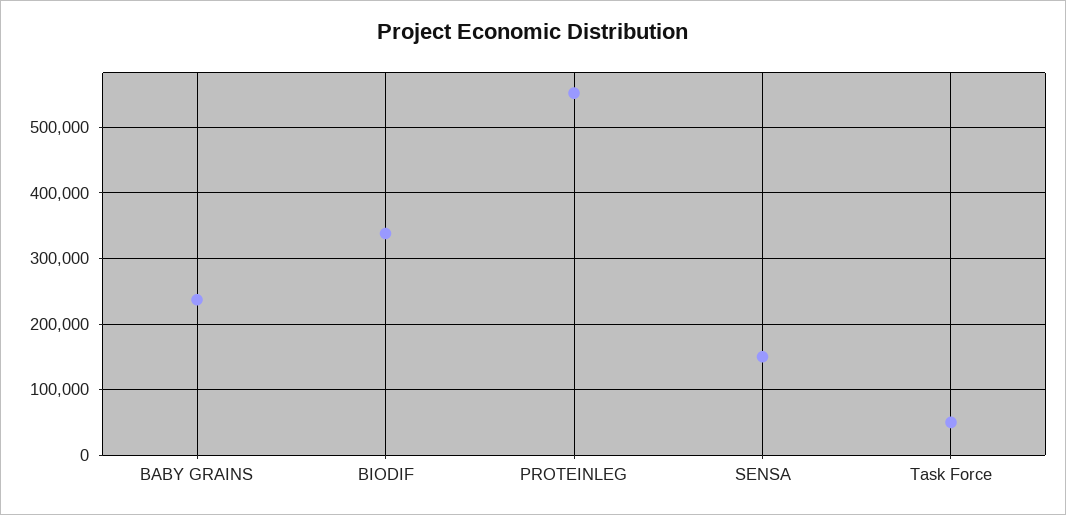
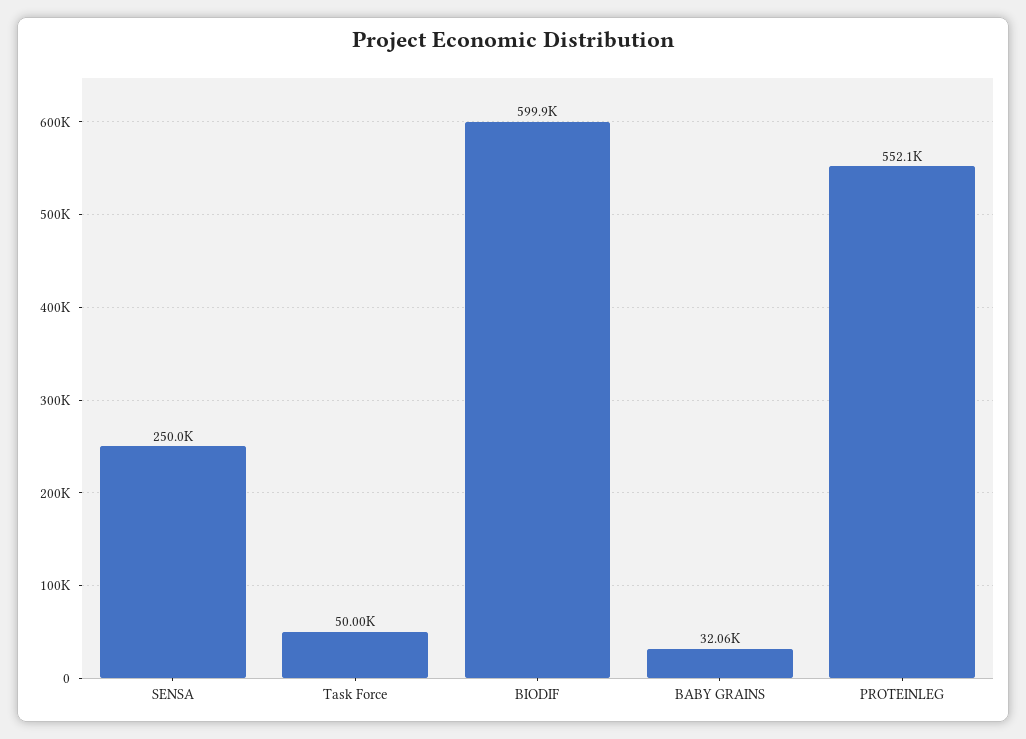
BABY GRAINS: 240000 -> 32060
BIODIF: 340000 -> 599900
SENSA: 150000 -> 250000

